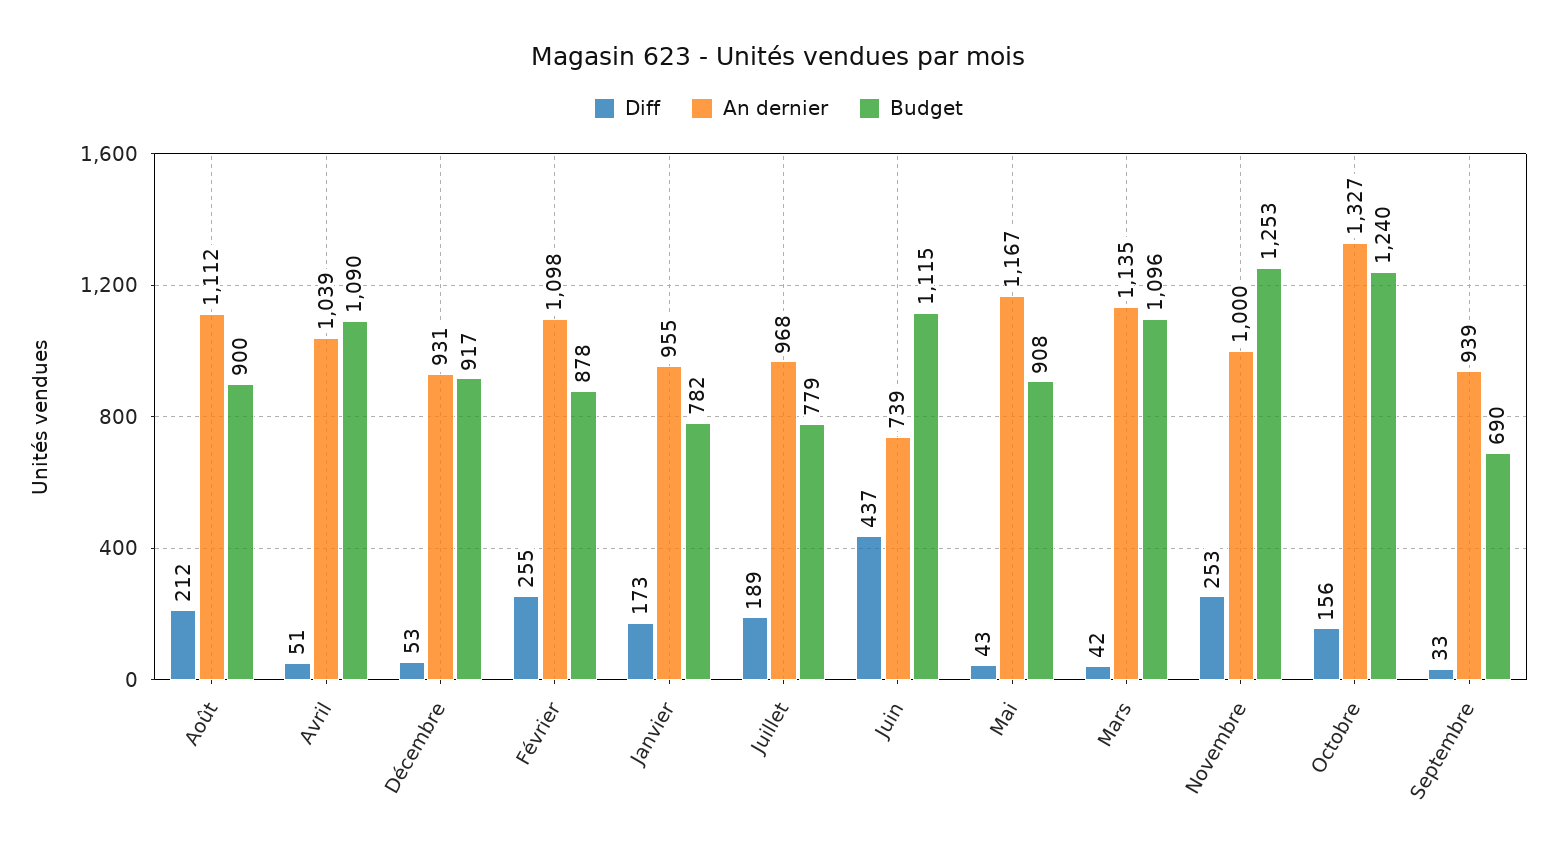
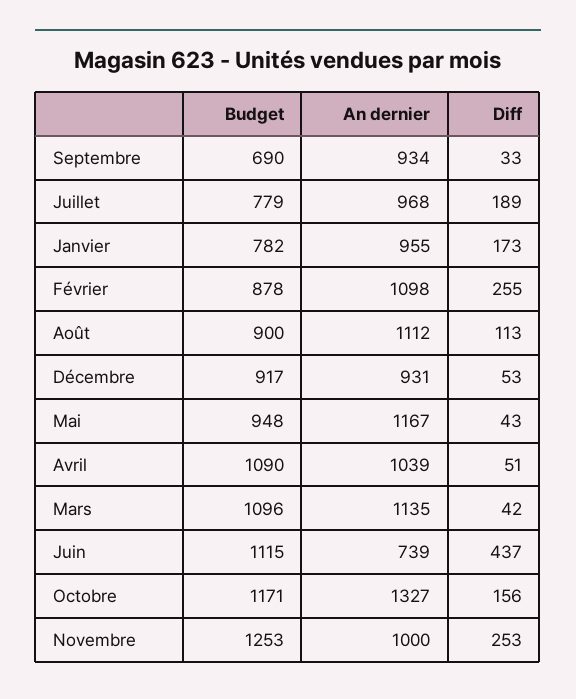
Diff, Août: 212 -> 113
Budget, Mai: 908 -> 948
Budget, Octobre: 1240 -> 1171
An dernier, Septembre: 939 -> 934

